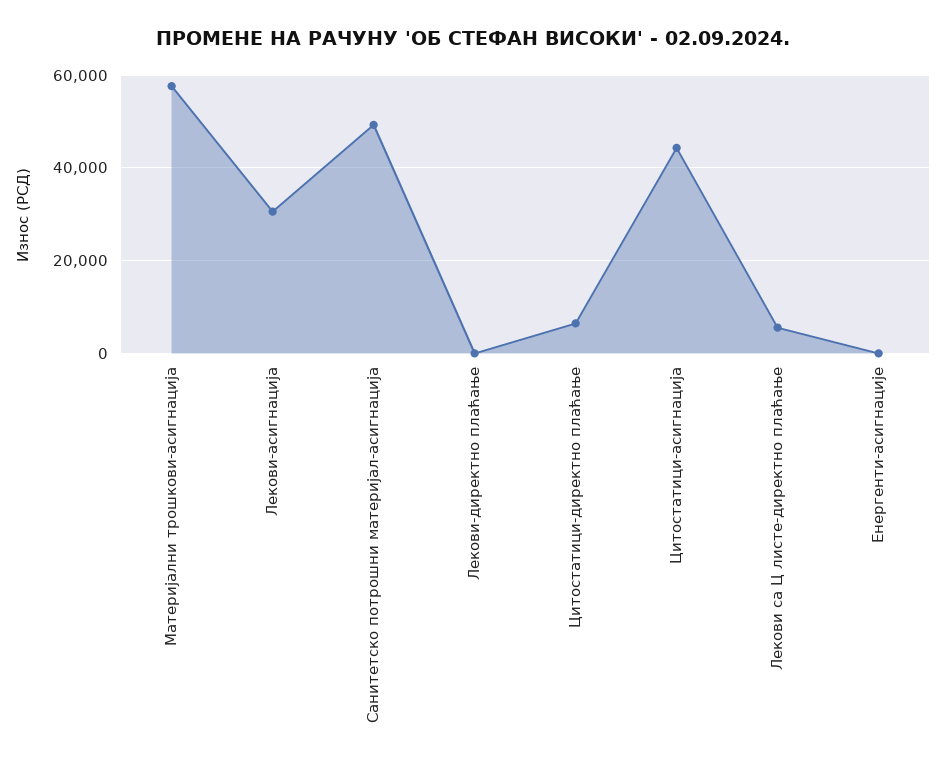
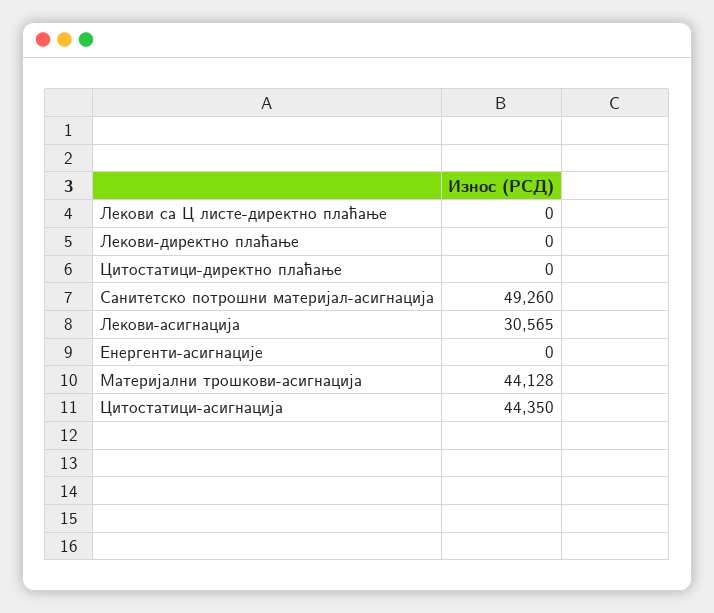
Материјални трошкови-асигнација: 58000 -> 44128
Цитостатици-директно плаћање: 6000 -> 0
Лекови са Ц листе-директно плаћање: 6000 -> 0

